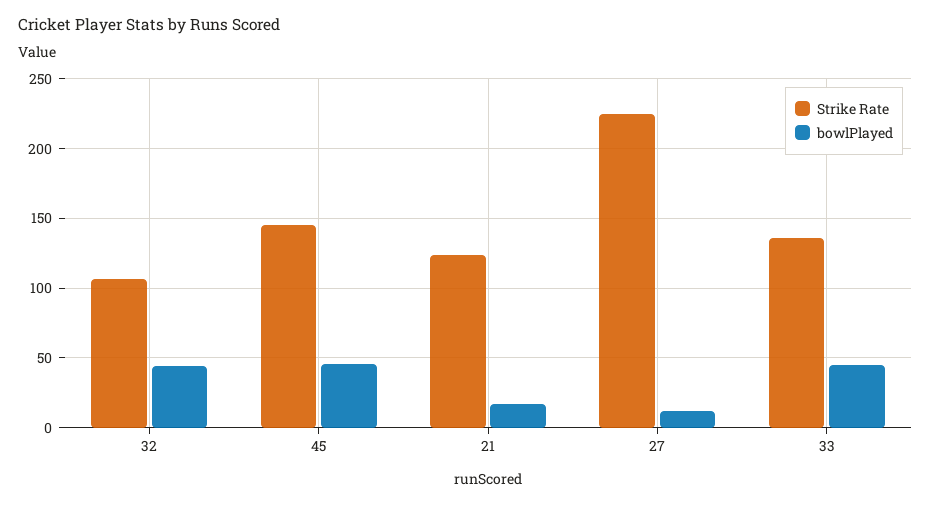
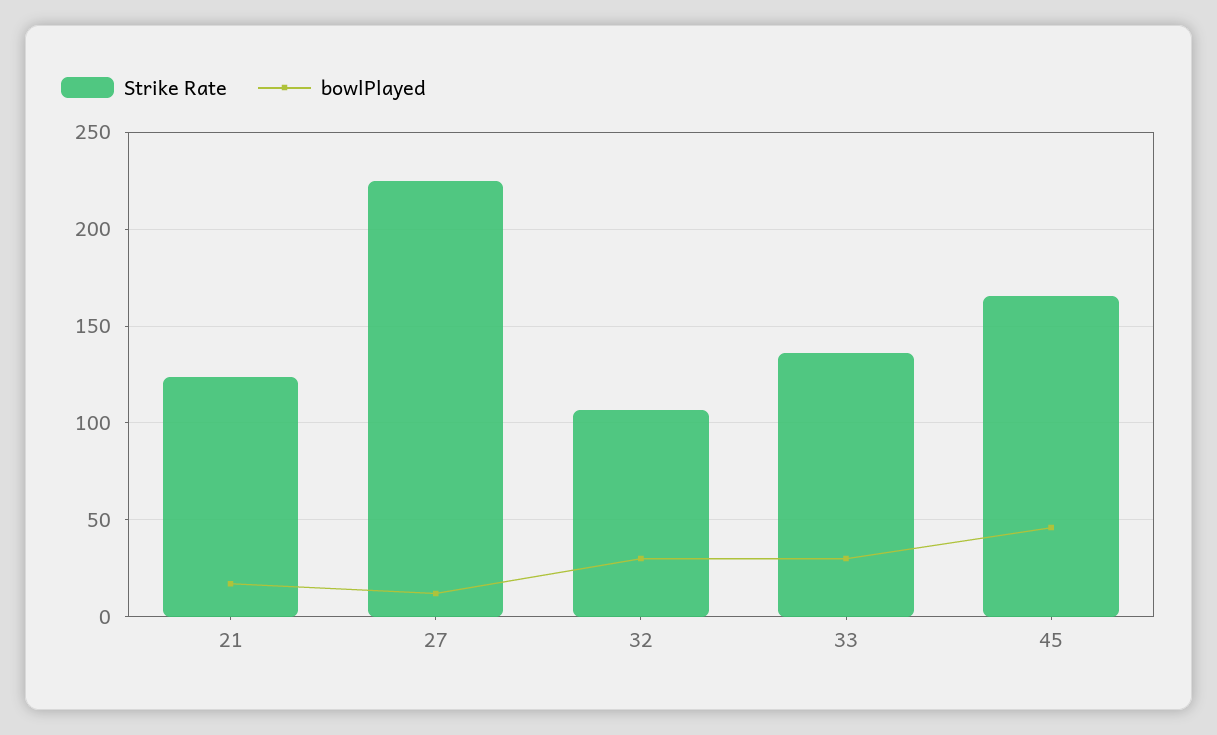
bowlPlayed, 32: 45 -> 30
Strike Rate, 45: 145 -> 165
bowlPlayed, 33: 45 -> 30

